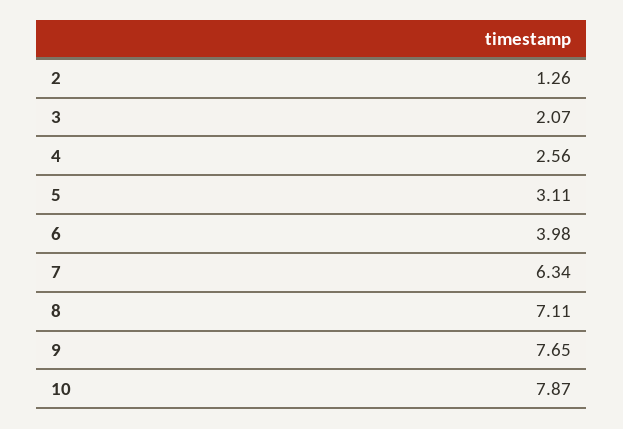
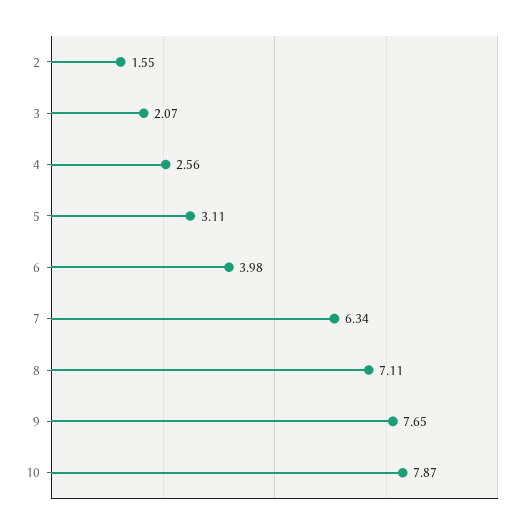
2: 1.26 -> 1.55

